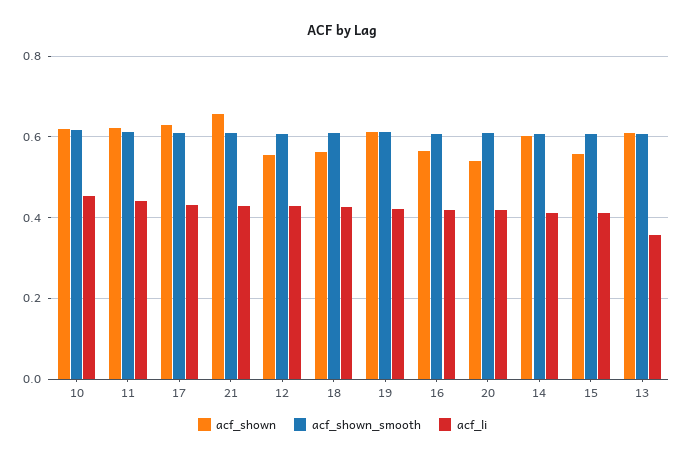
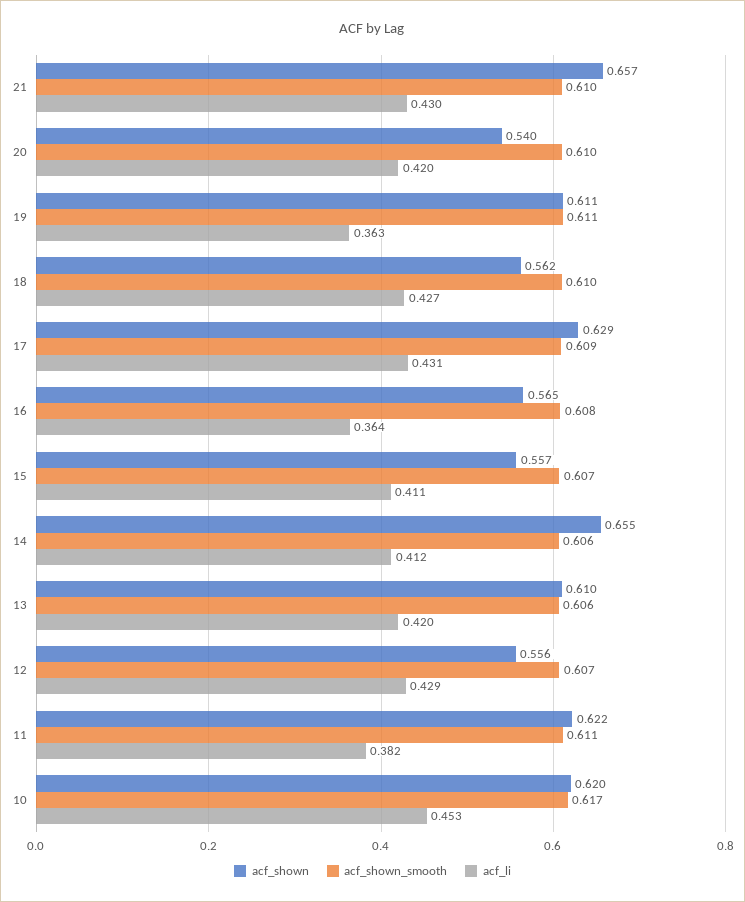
acf_li, 11: 0.44 -> 0.382
acf_li, 19: 0.42 -> 0.363
acf_li, 16: 0.42 -> 0.364
acf_shown, 14: 0.6 -> 0.655
acf_li, 13: 0.36 -> 0.42

